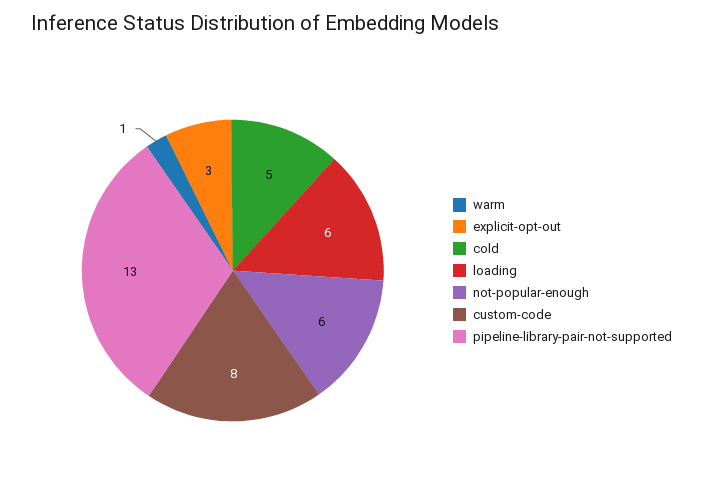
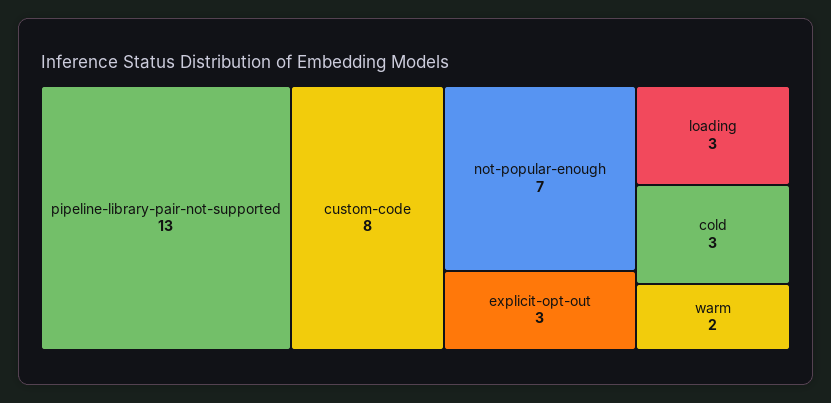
warm: 1 -> 2
cold: 5 -> 3
loading: 6 -> 3
not-popular-enough: 6 -> 7

